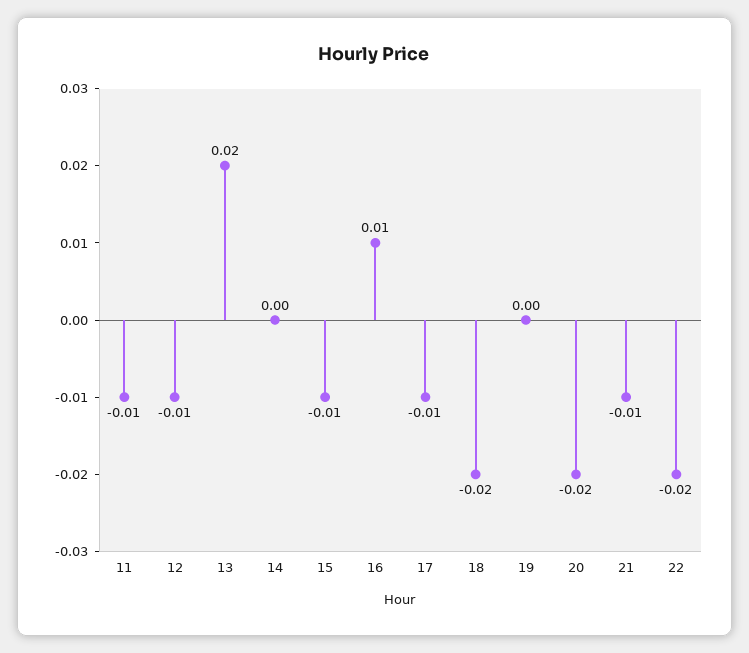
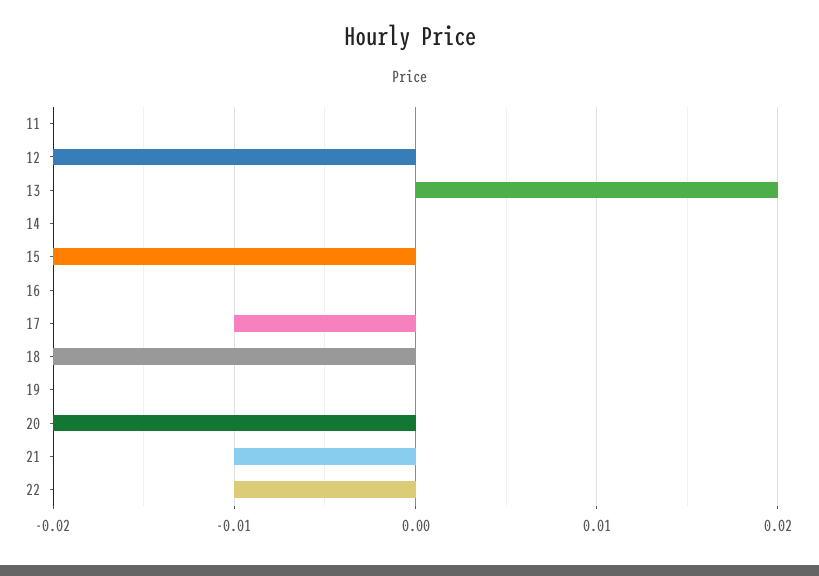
11: -0.01 -> 0
12: -0.01 -> -0.02
15: -0.01 -> -0.02
16: 0.01 -> 0
22: -0.02 -> -0.01

